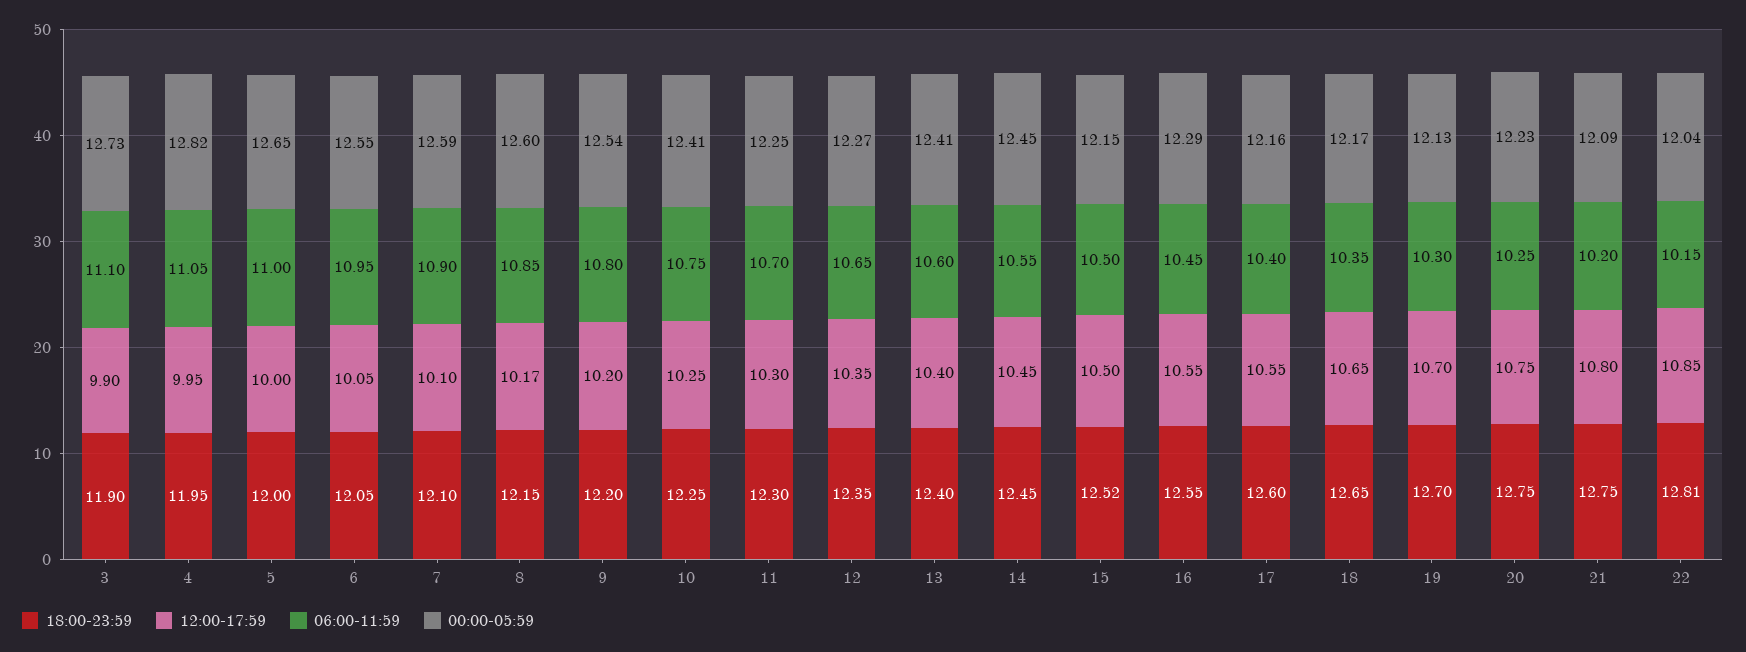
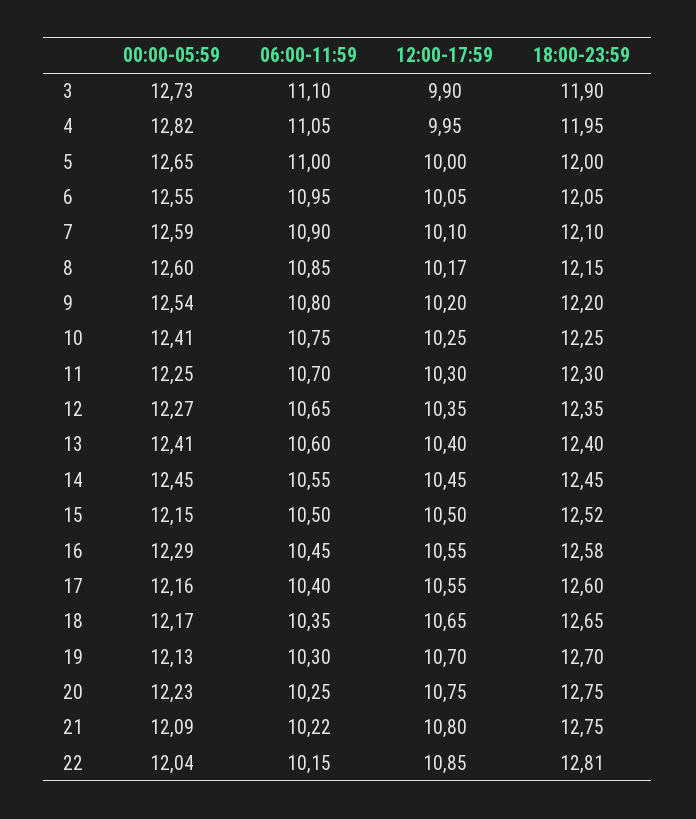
18:00-23:59, 16: 12.55 -> 12.58
06:00-11:59, 21: 10.2 -> 10.22

